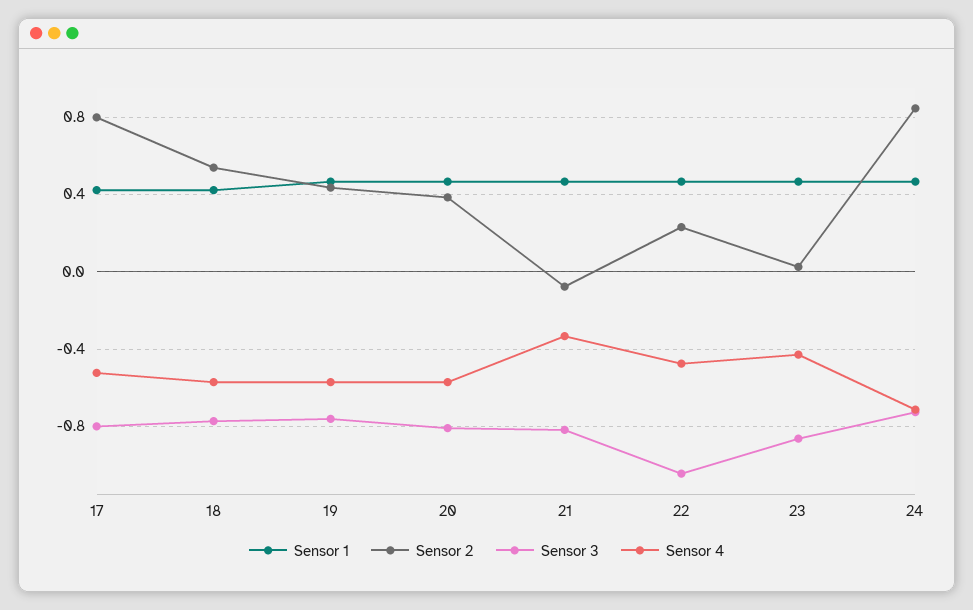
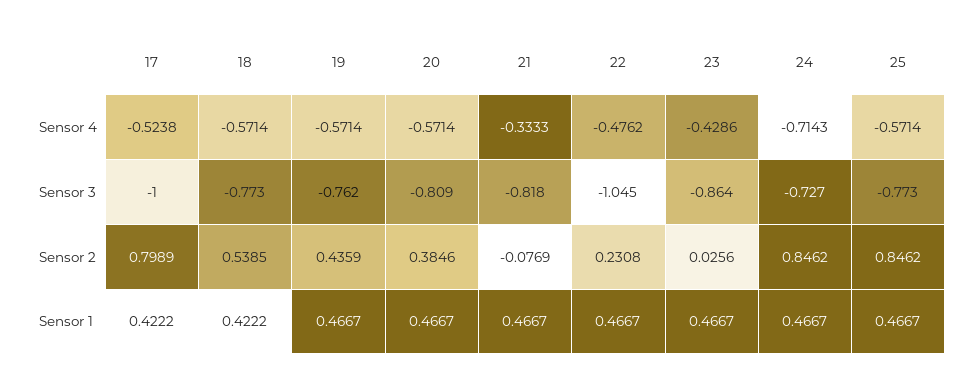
Sensor 3, 17: -0.8 -> -1
Sensor 4, 25: none -> -0.5714
Sensor 3, 25: none -> -0.773
Sensor 2, 25: none -> 0.8462
Sensor 1, 25: none -> 0.4667

